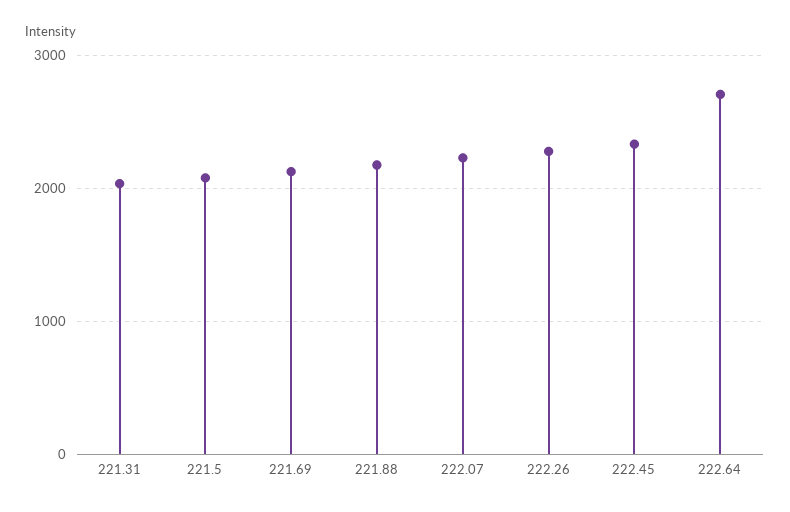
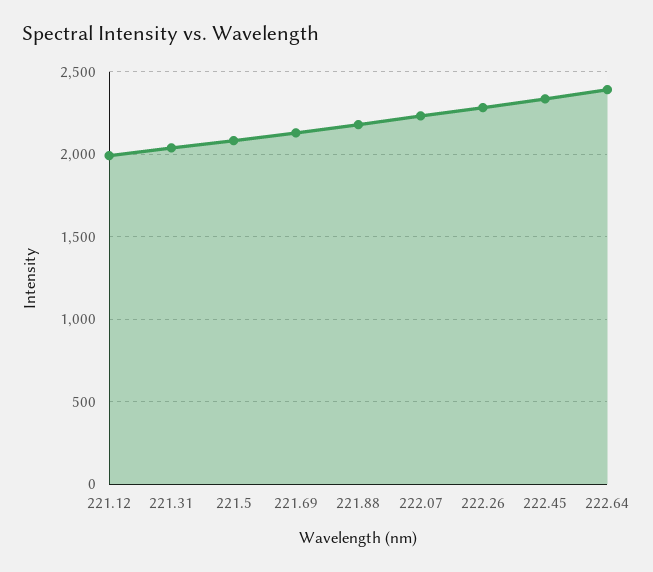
222.64: 2700 -> 2400
221.12: none -> 2000

